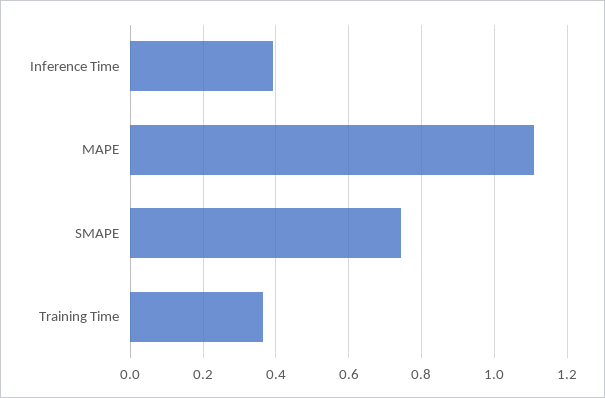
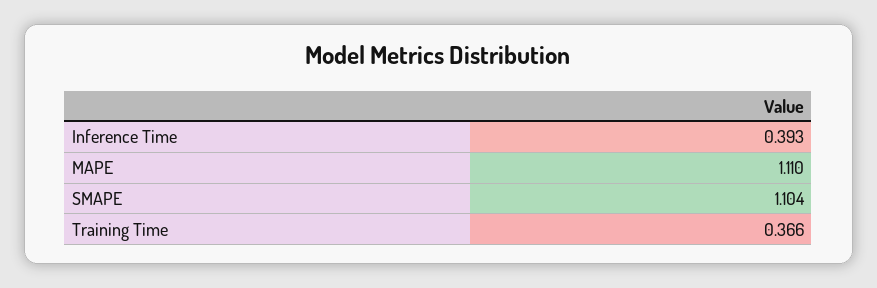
SMAPE: 0.74 -> 1.104

